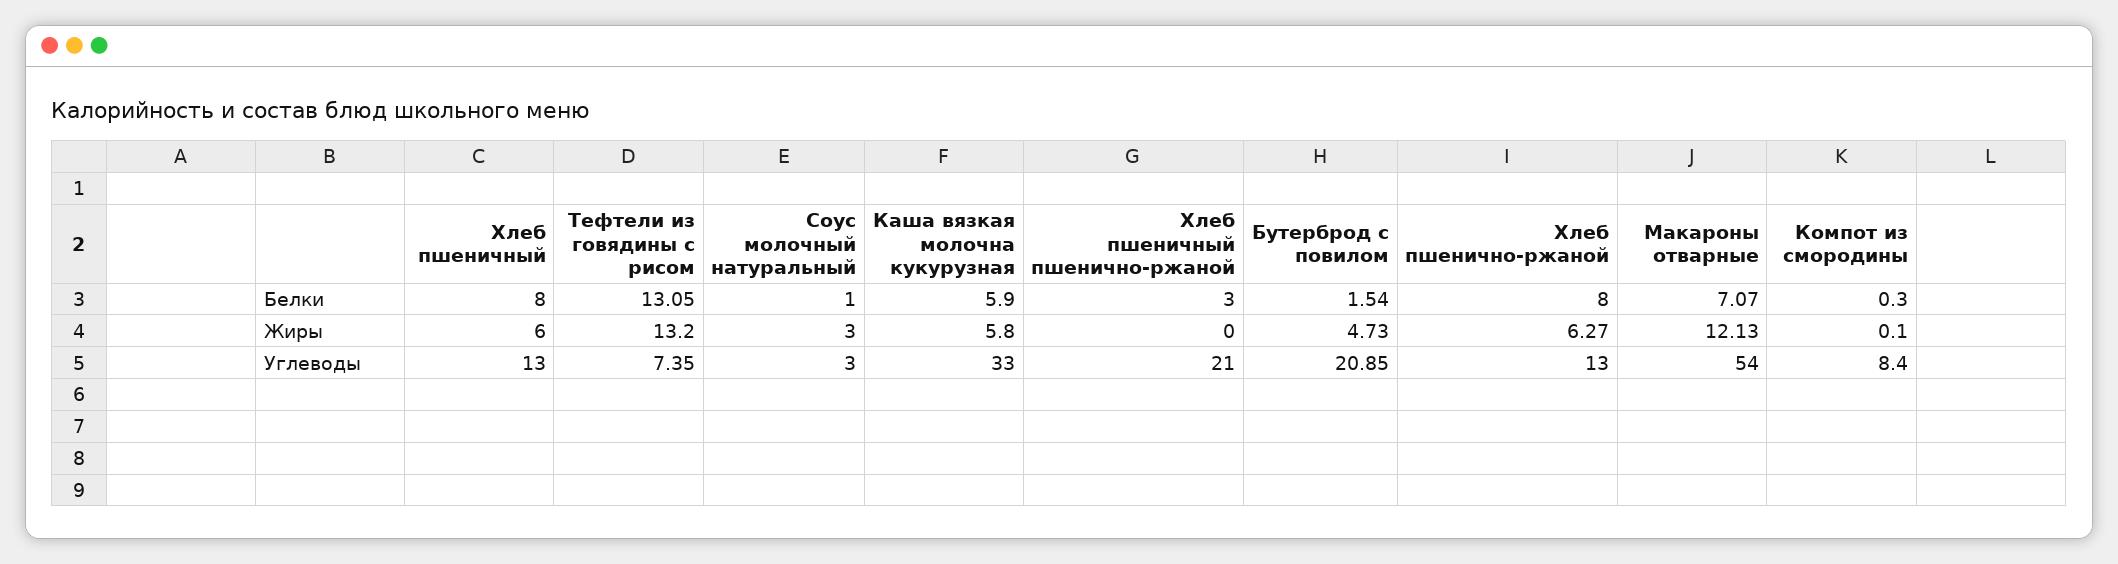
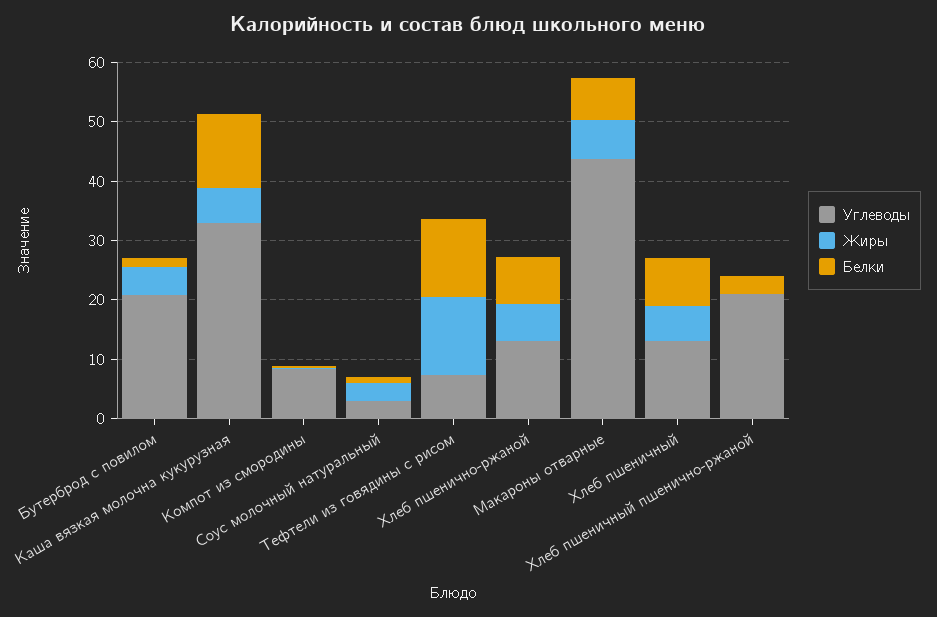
Белки, Каша вязкая молочна кукурузная: 5.9 -> 12
Жиры, Макароны отварные: 12.13 -> 6
Углеводы, Макароны отварные: 54 -> 44

